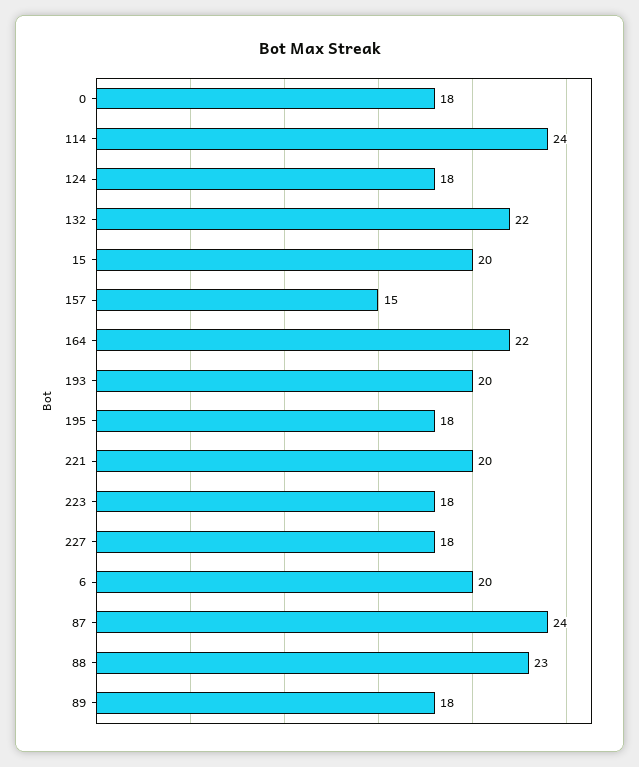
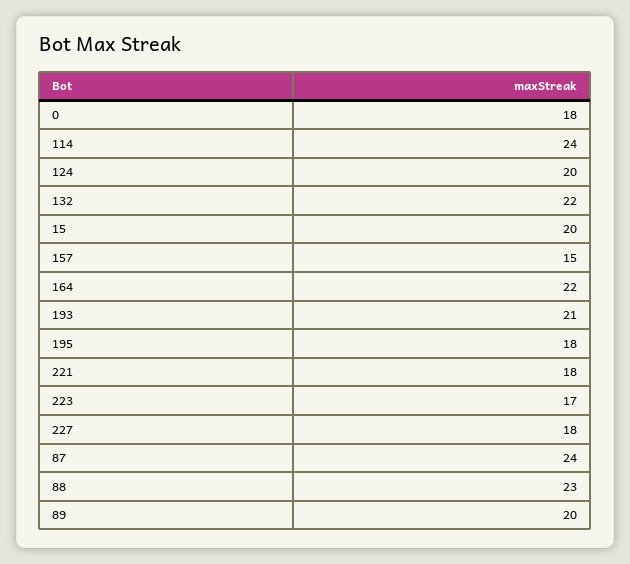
124: 18 -> 20
193: 20 -> 21
221: 20 -> 18
223: 18 -> 17
6: 20 -> none
89: 18 -> 20

